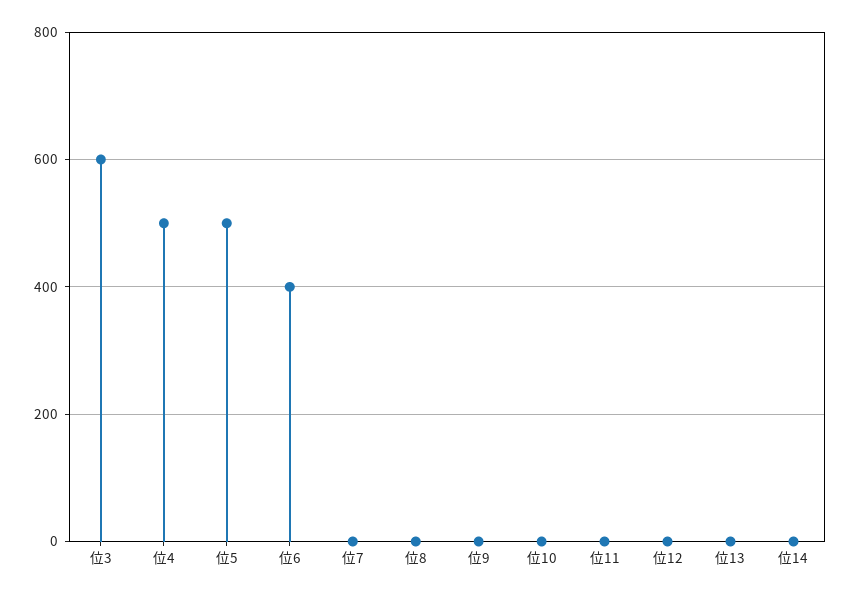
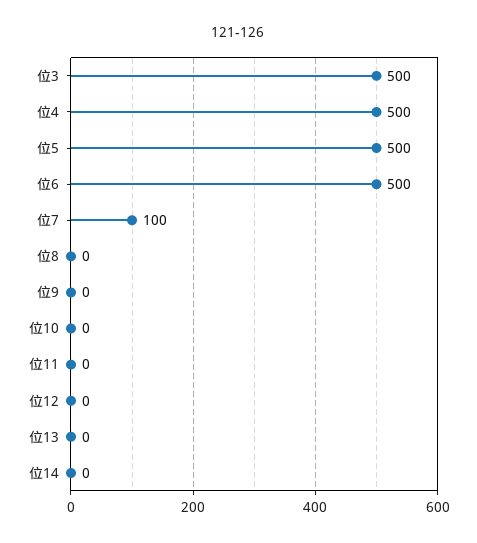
位3: 600 -> 500
位6: 400 -> 500
位7: 0 -> 100

